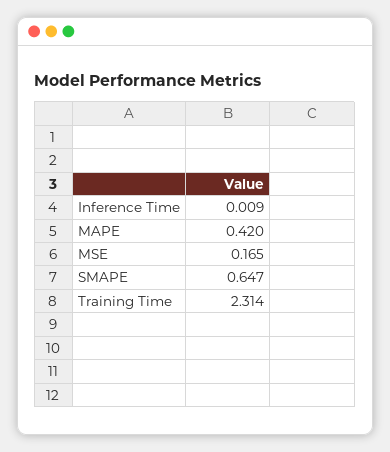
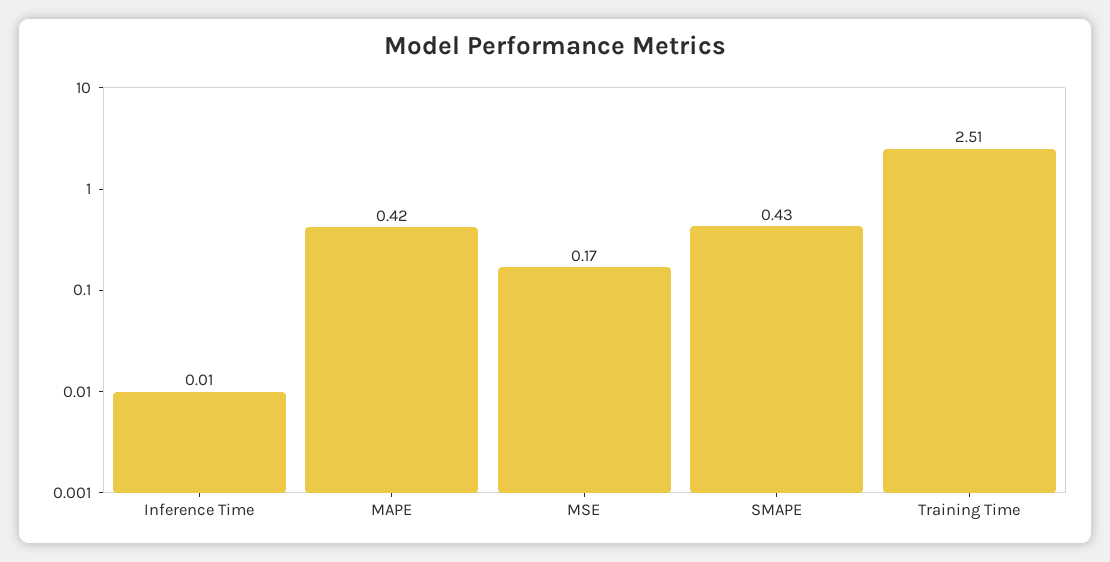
SMAPE: 0.647 -> 0.43
Training Time: 2.314 -> 2.51

